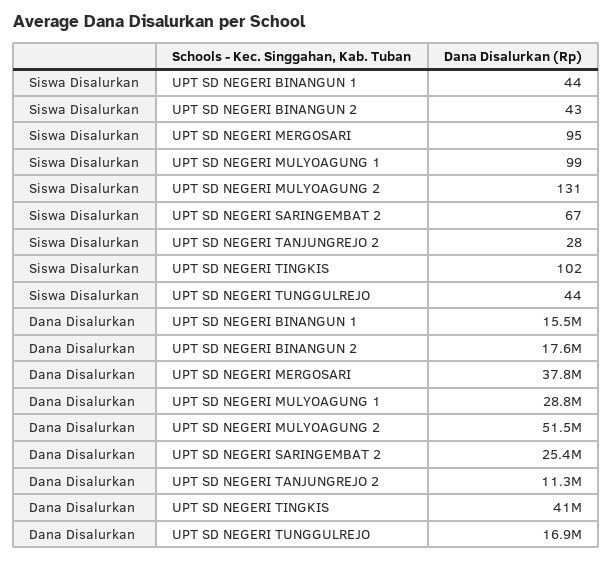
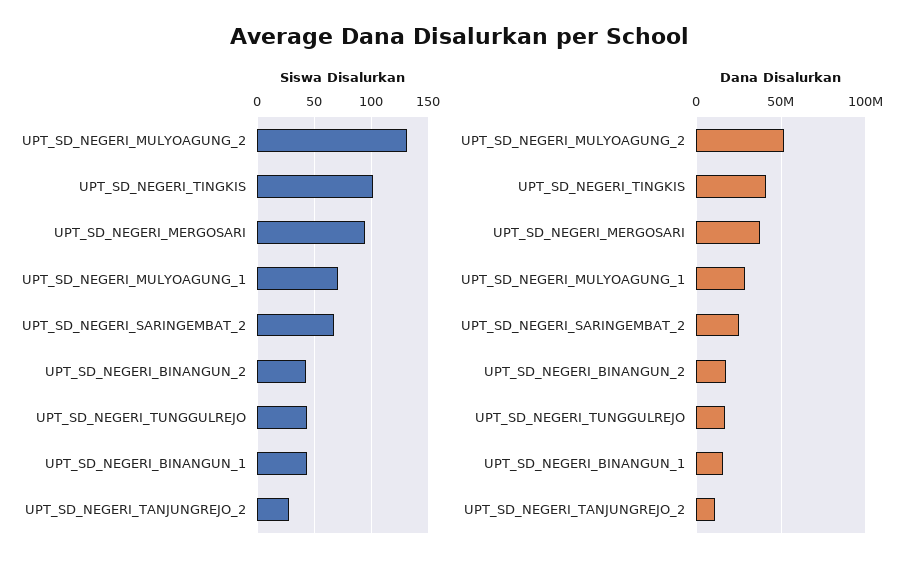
Siswa Disalurkan, UPT SD NEGERI MULYOAGUNG 1: 99 -> 70

